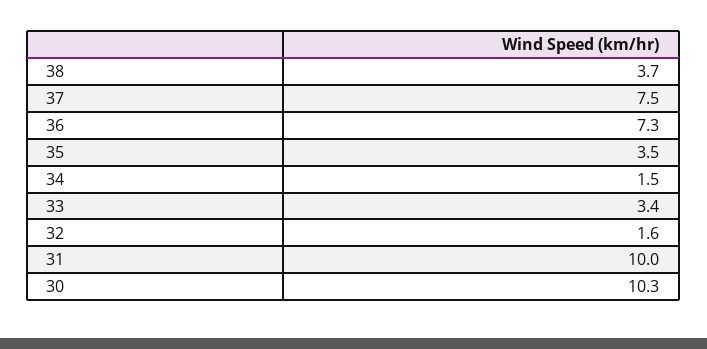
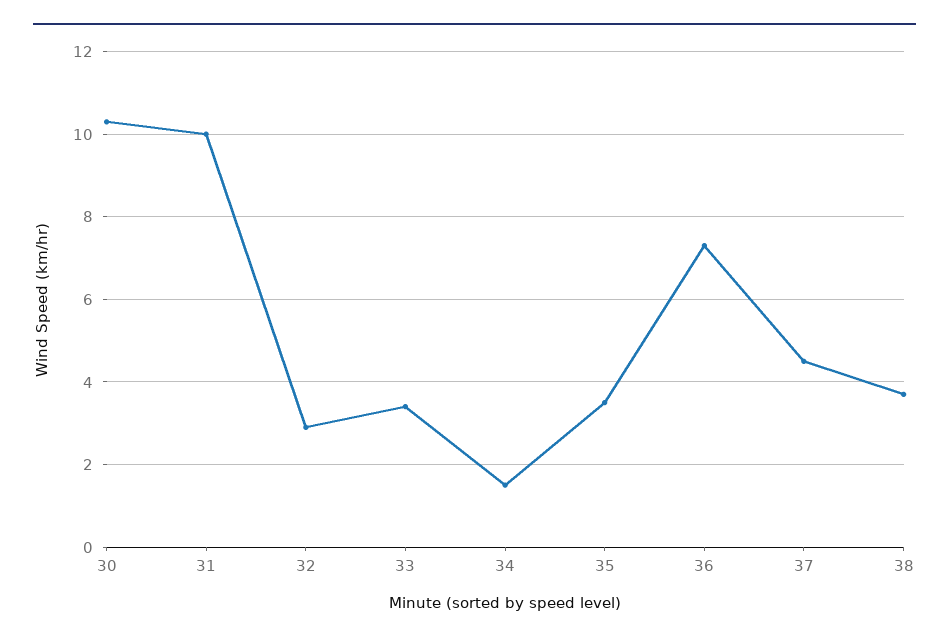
37: 7.5 -> 4.5
32: 1.6 -> 3

